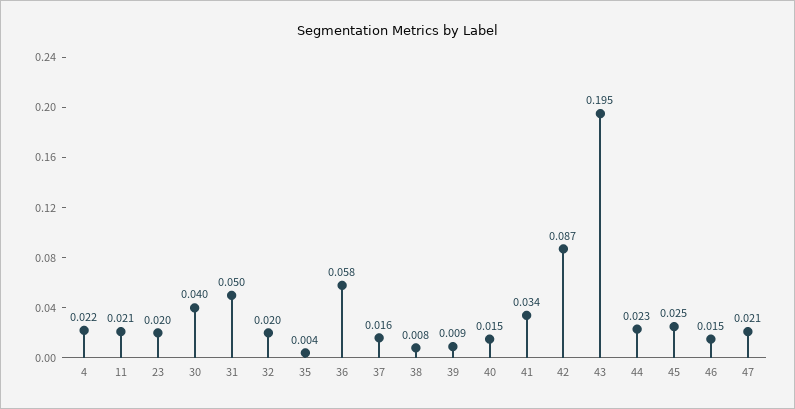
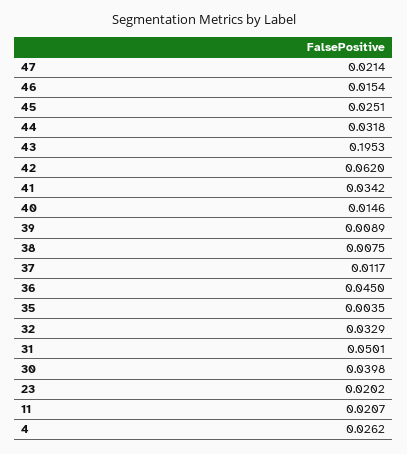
4: 0.022 -> 0.0262
32: 0.02 -> 0.0329
36: 0.058 -> 0.045
37: 0.016 -> 0.0117
42: 0.087 -> 0.062
44: 0.023 -> 0.0318

